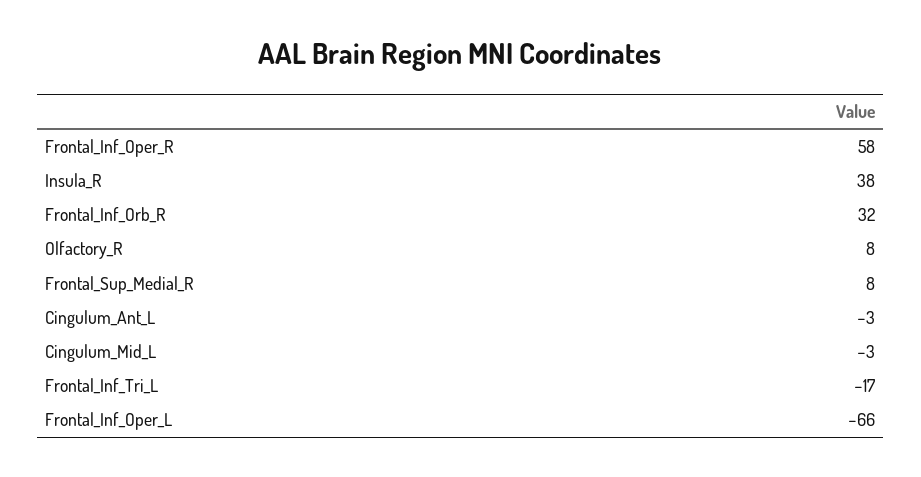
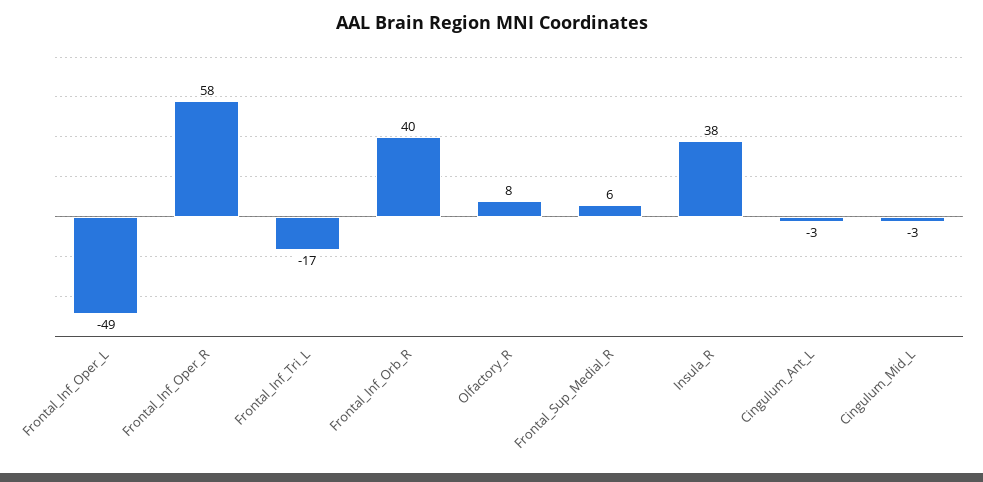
Frontal_Inf_Orb_R: 32 -> 40
Frontal_Sup_Medial_R: 8 -> 6
Frontal_Inf_Oper_L: -66 -> -49

